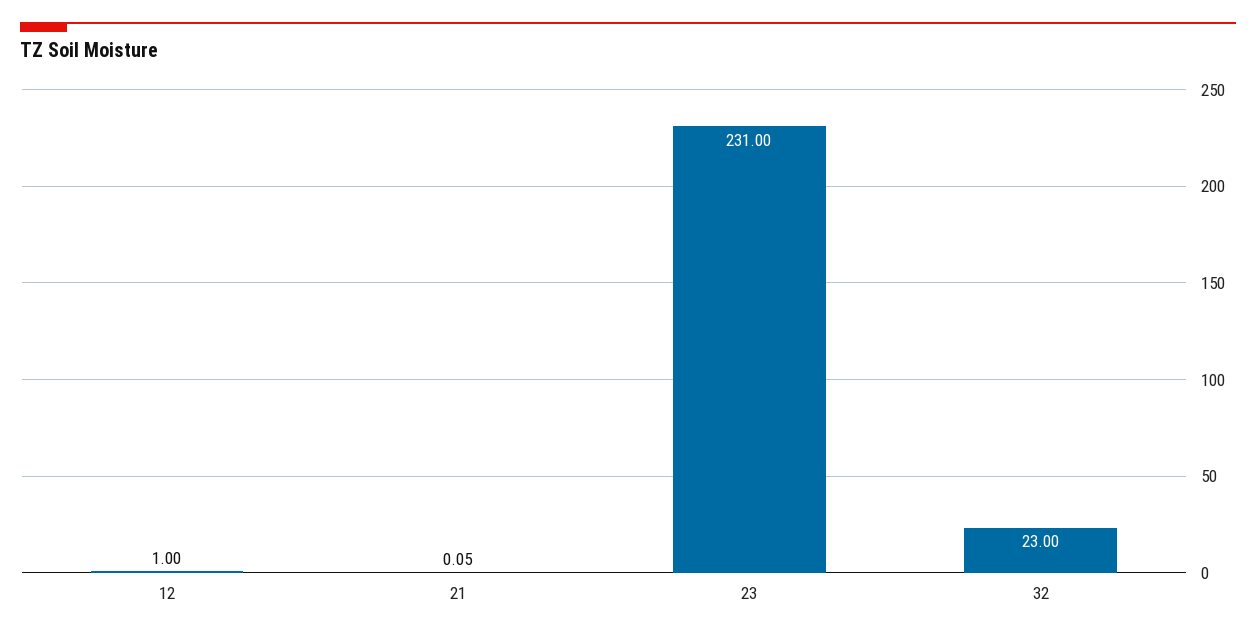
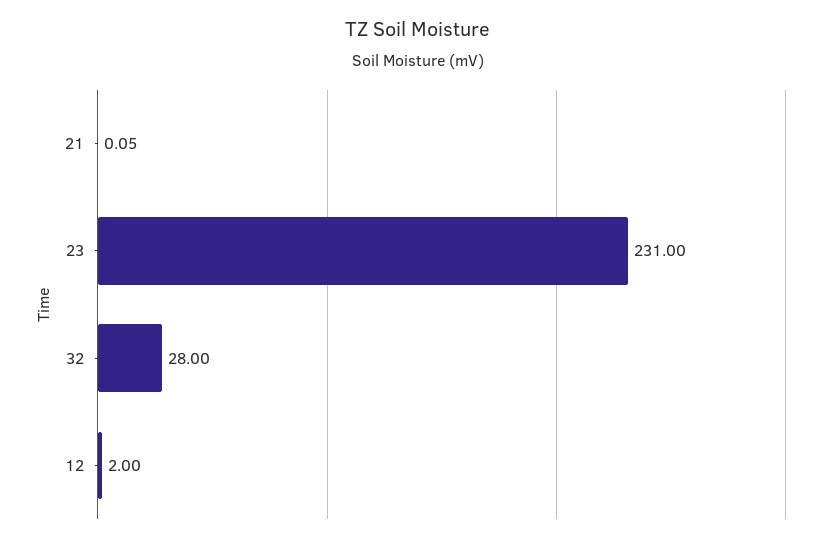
12: 1 -> 2
32: 23 -> 28

